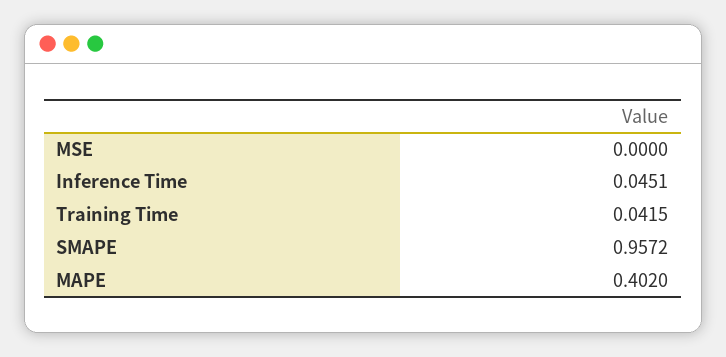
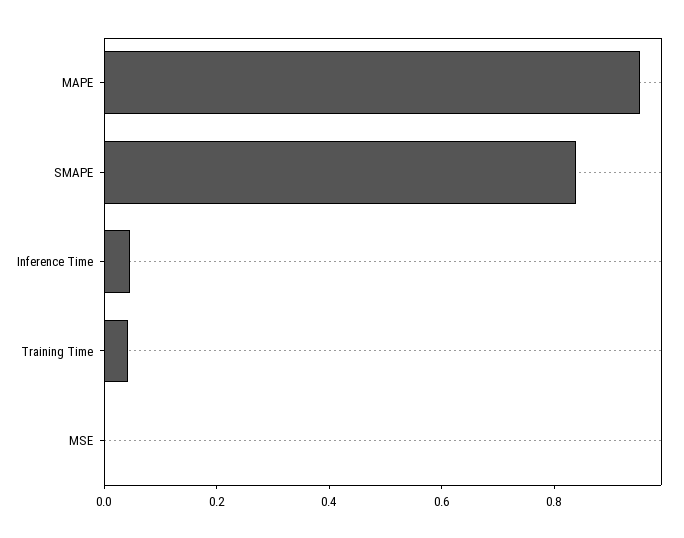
SMAPE: 0.9572 -> 0.85
MAPE: 0.402 -> 0.95

